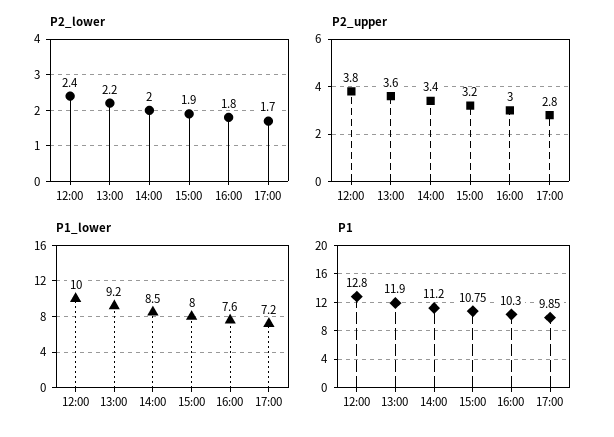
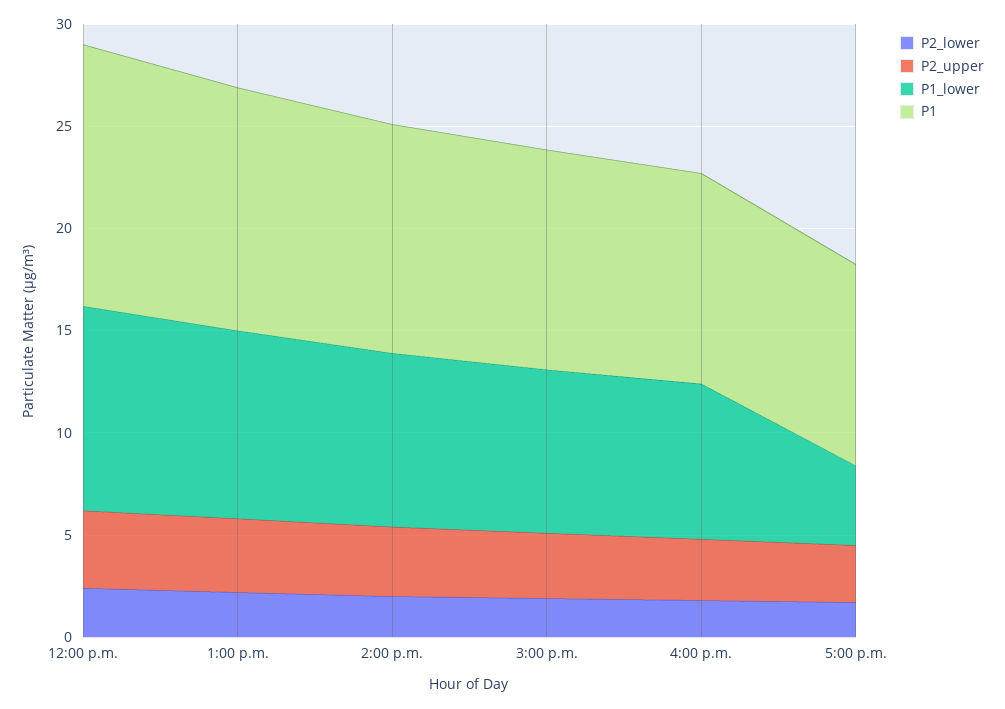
P1_lower, 17:00: 7.2 -> 4

